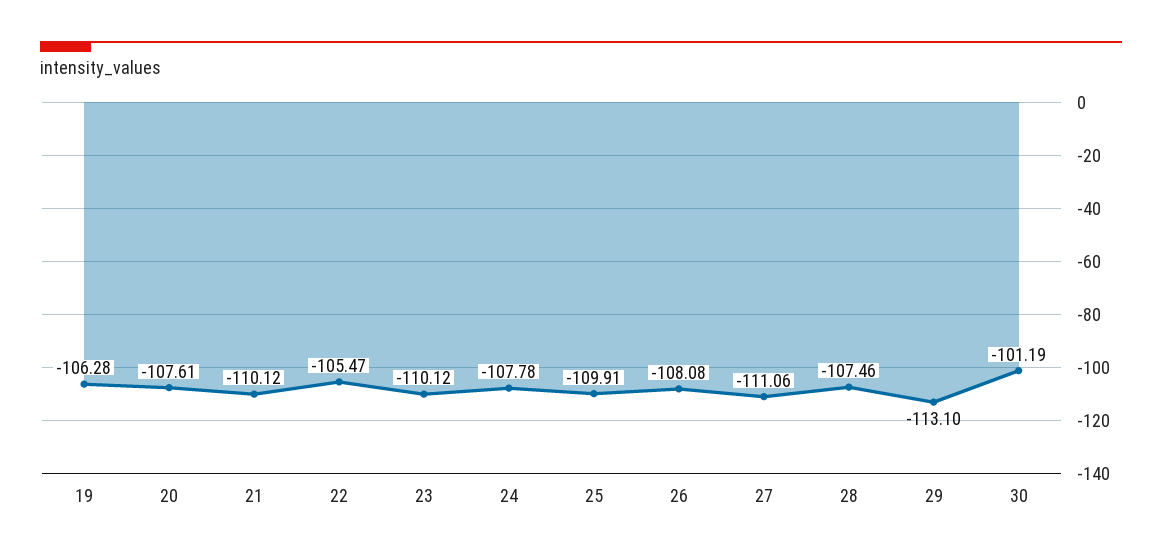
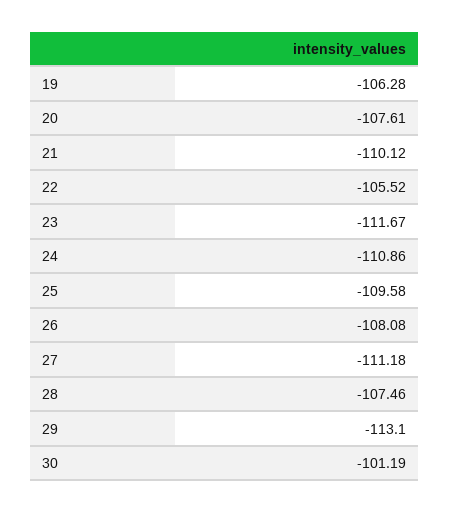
22: -105.47 -> -105.52
23: -110.12 -> -111.67
24: -107.78 -> -110.86
25: -109.91 -> -109.58
27: -111.06 -> -111.18

